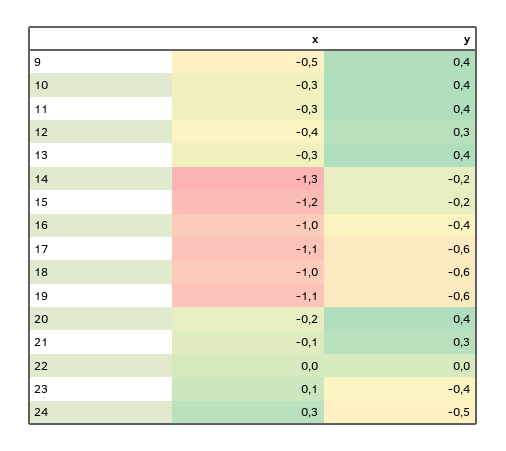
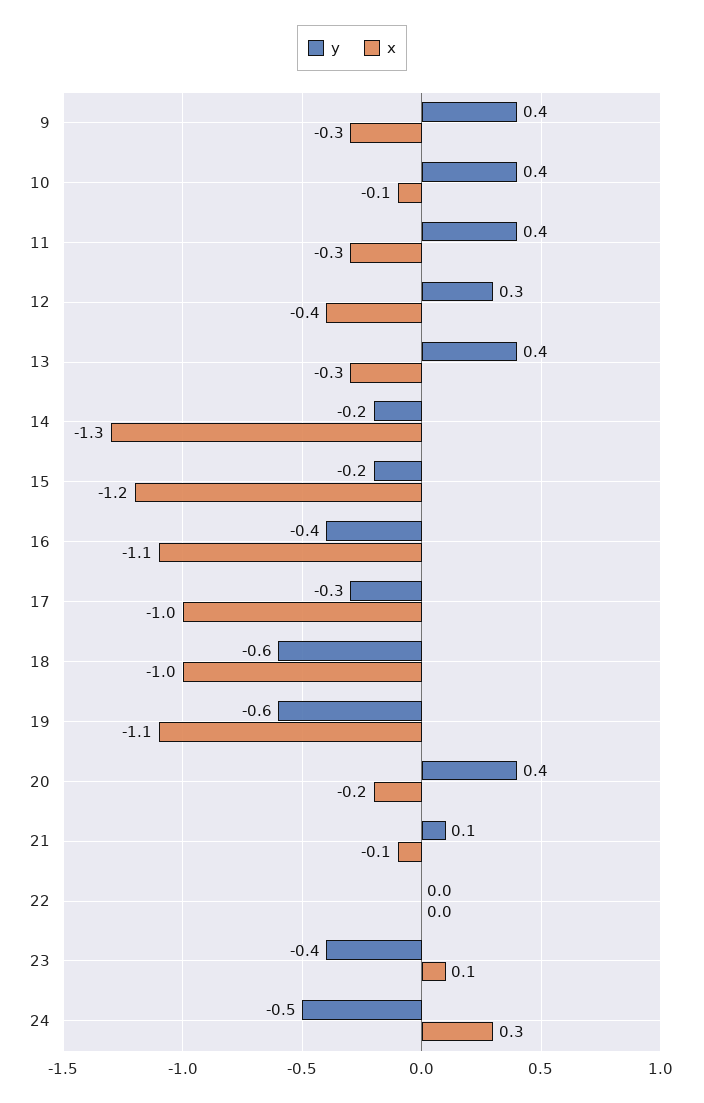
x, 9: -0.5 -> -0.3
x, 10: -0.3 -> -0.1
x, 16: -1 -> -1.1
x, 17: -1.1 -> -1
y, 17: -0.6 -> -0.3
y, 21: 0.3 -> 0.1

